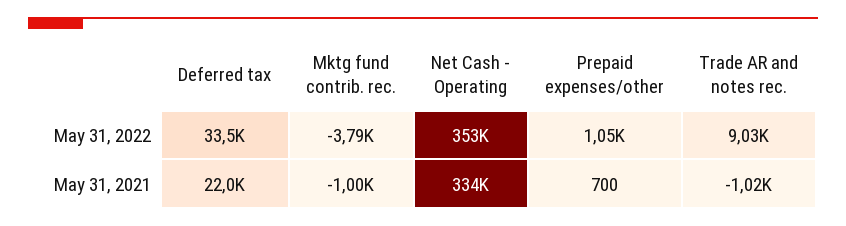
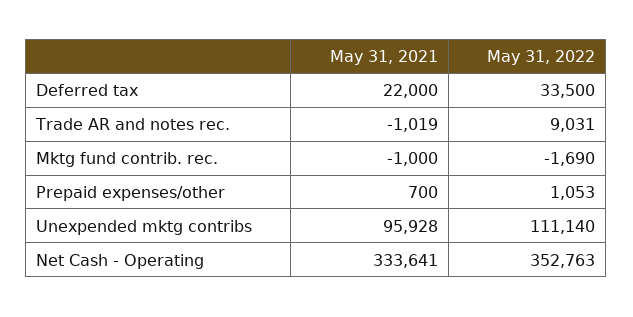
Mktg fund contrib. rec., May 31, 2022: -3790 -> -1690
Unexpended mktg contribs, May 31, 2021: none -> 95928
Unexpended mktg contribs, May 31, 2022: none -> 111140

